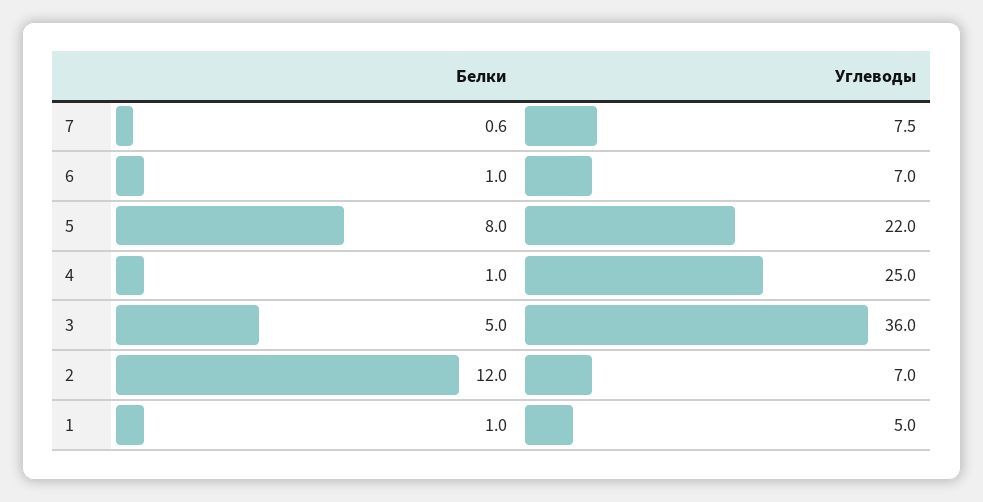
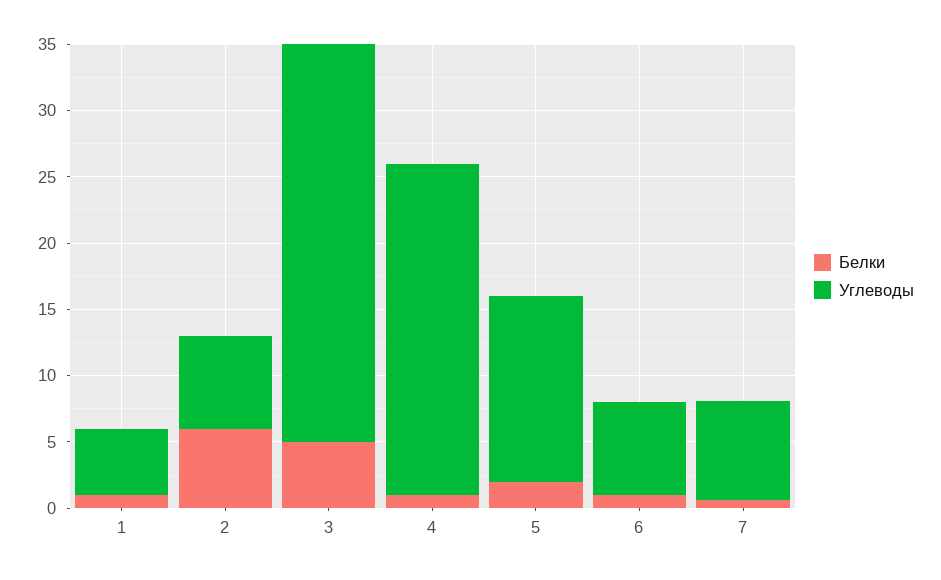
Белки, 5: 8 -> 2
Углеводы, 5: 22 -> 14
Углеводы, 3: 36 -> 30
Белки, 2: 12 -> 6

